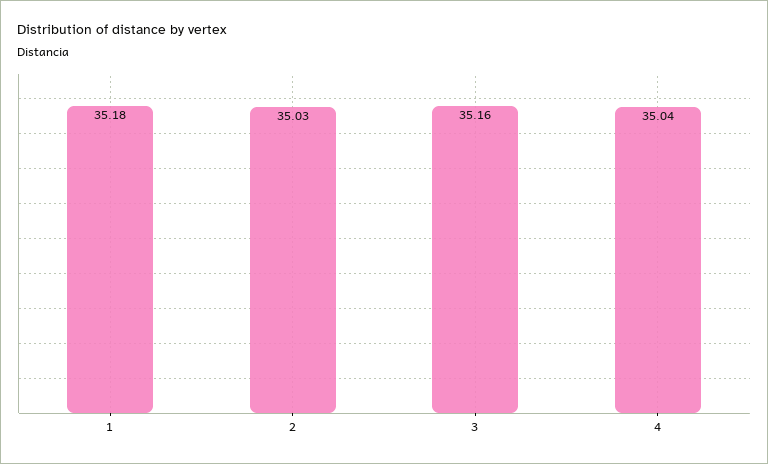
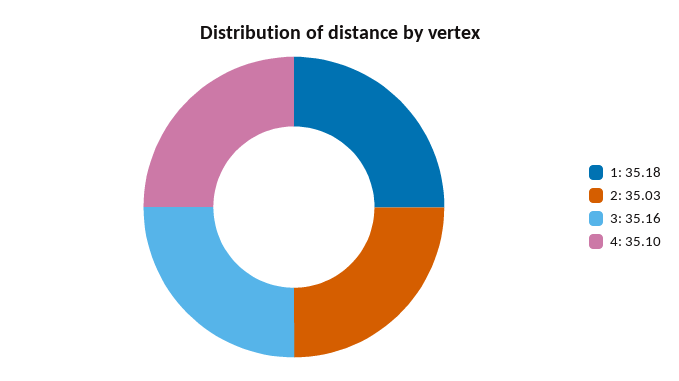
4: 35.04 -> 35.1

